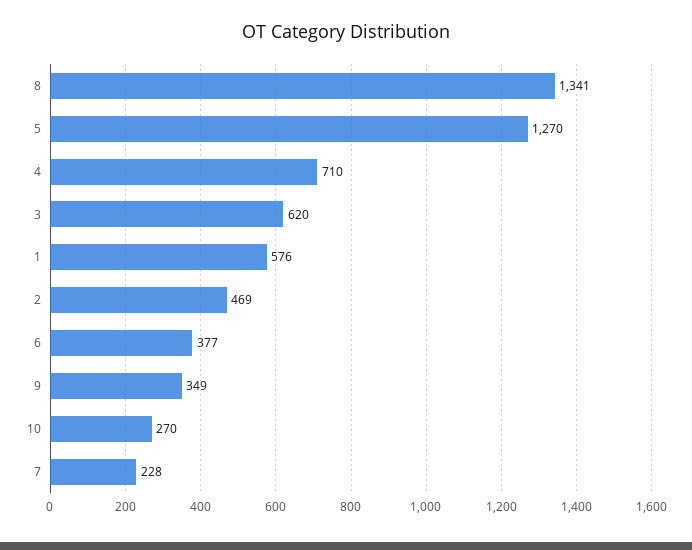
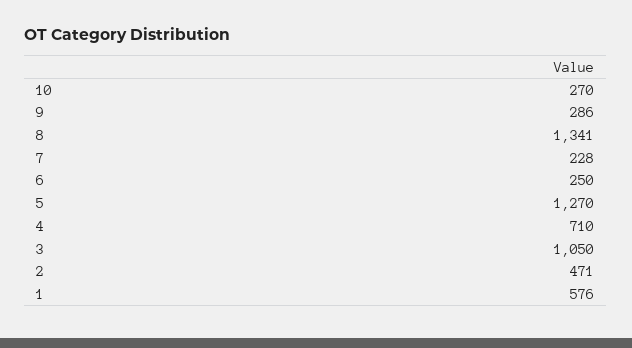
3: 620 -> 1050
2: 469 -> 471
6: 377 -> 250
9: 349 -> 286

